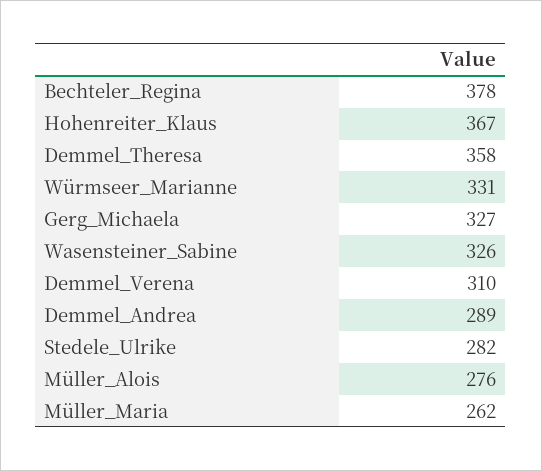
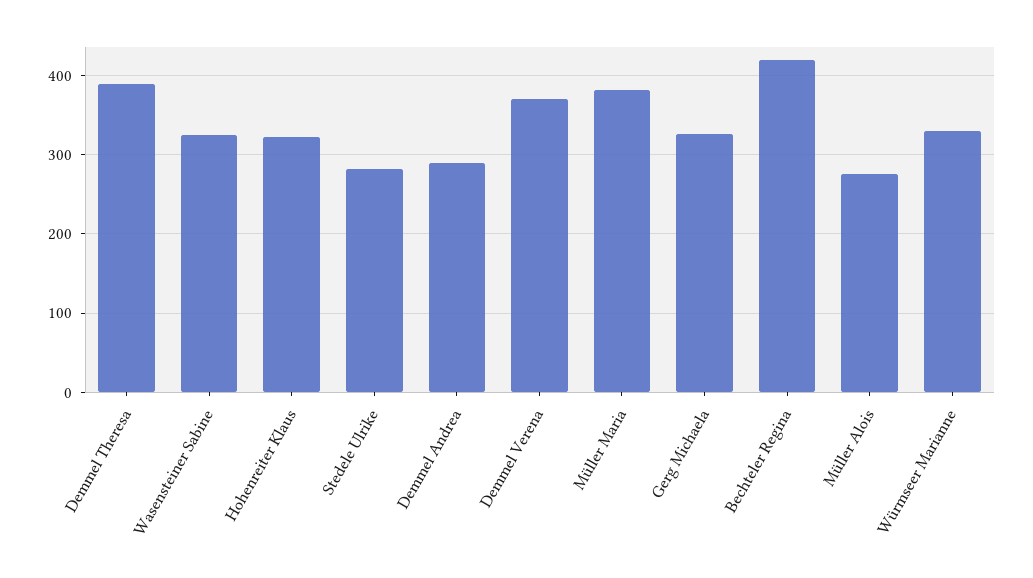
Bechteler_Regina: 378 -> 420
Hohenreiter_Klaus: 367 -> 320
Demmel_Theresa: 358 -> 390
Demmel_Verena: 310 -> 370
Müller_Maria: 262 -> 380

